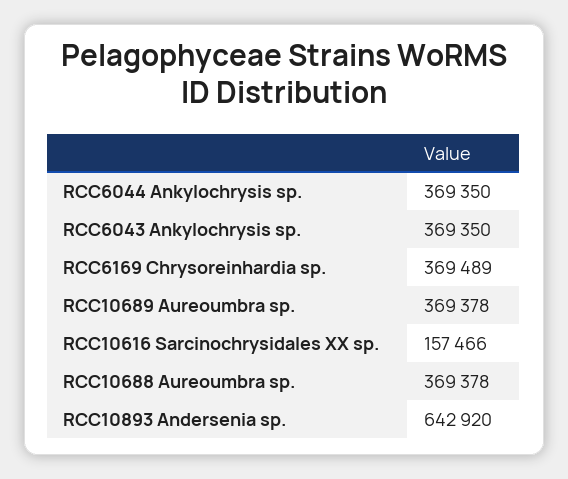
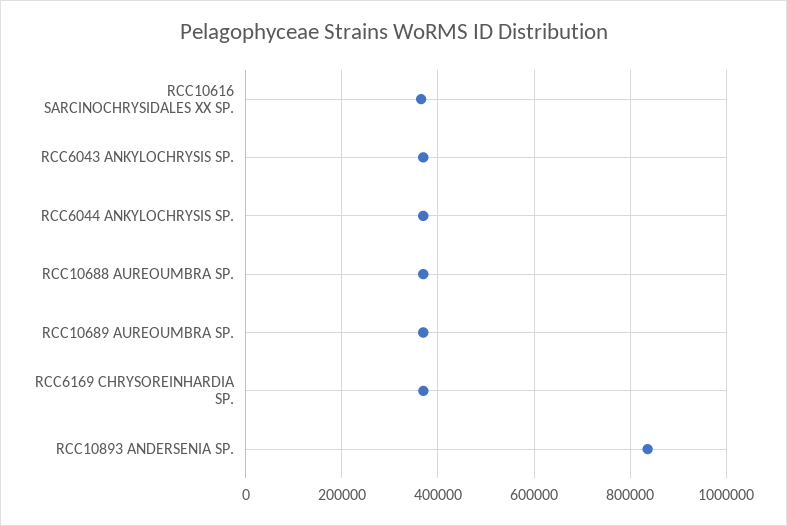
RCC10616 Sarcinochrysidales XX sp.: 157466 -> 360000
RCC10893 Andersenia sp.: 642920 -> 840000

